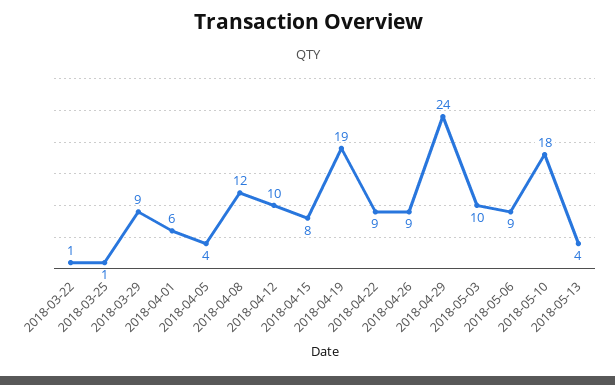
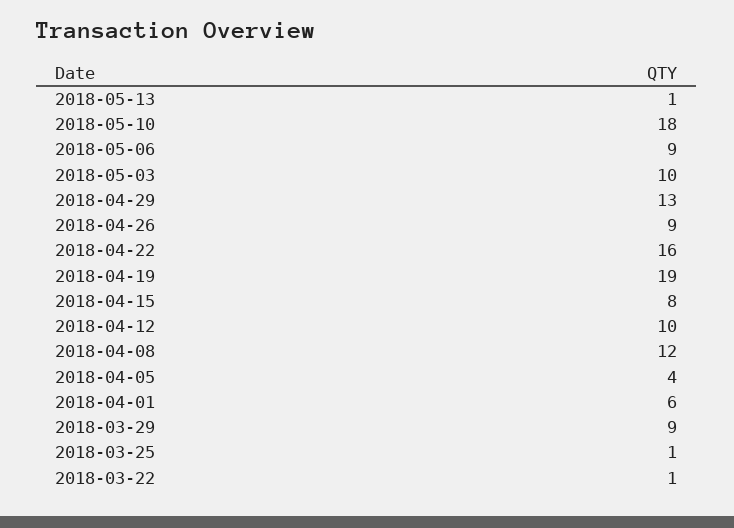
2018-04-22: 9 -> 16
2018-04-29: 24 -> 13
2018-05-13: 4 -> 1

